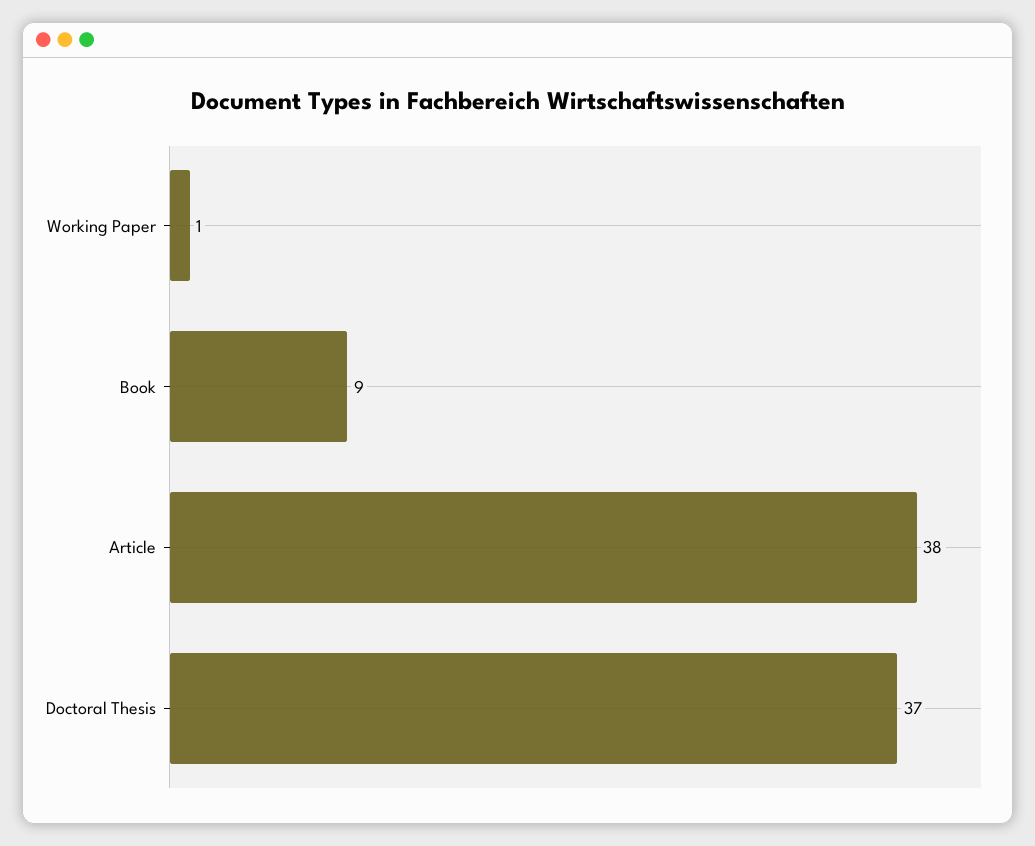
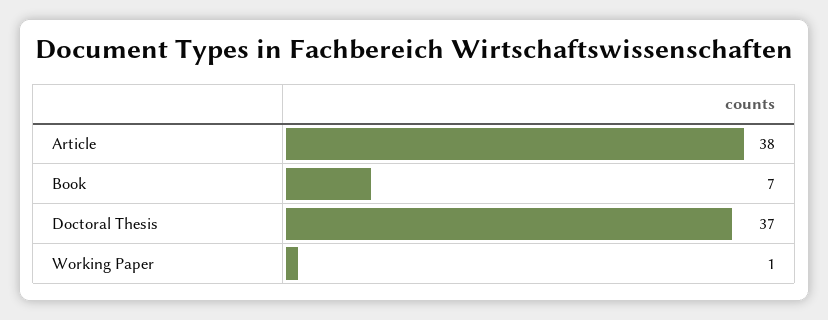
Book: 9 -> 7

